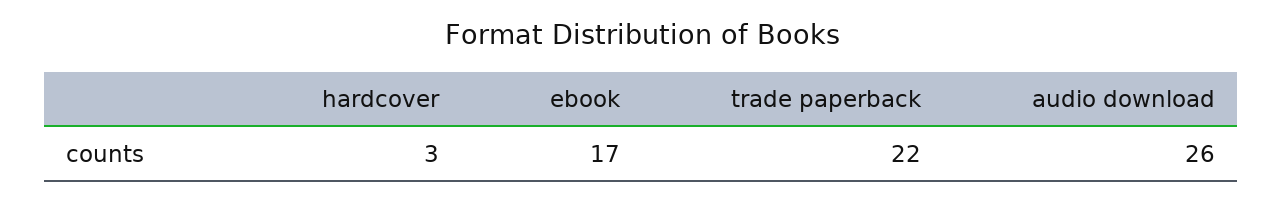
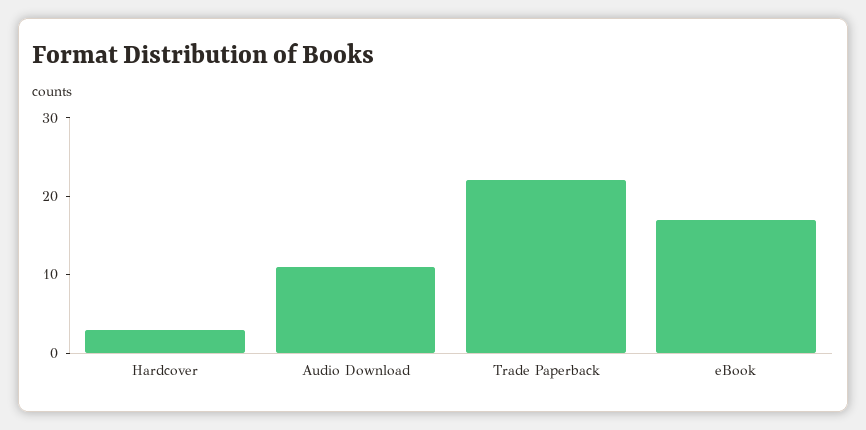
audio download: 26 -> 10

